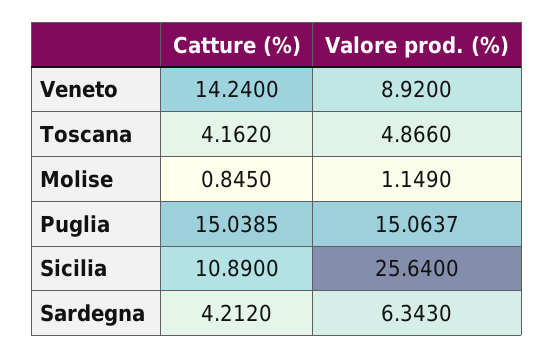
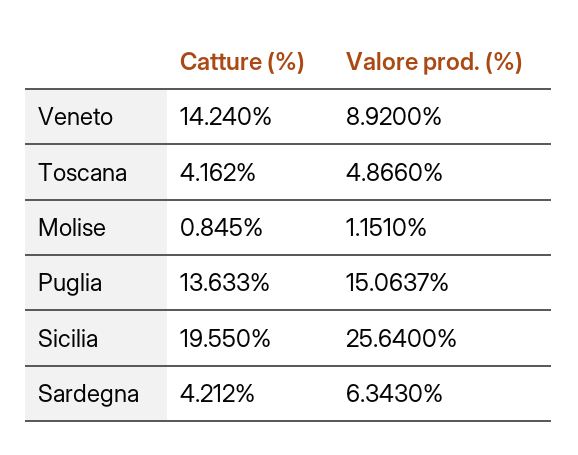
Valore prod. (%), Molise: 1.149 -> 1.151
Catture (%), Puglia: 15.0385 -> 13.633
Catture (%), Sicilia: 10.89 -> 19.55

